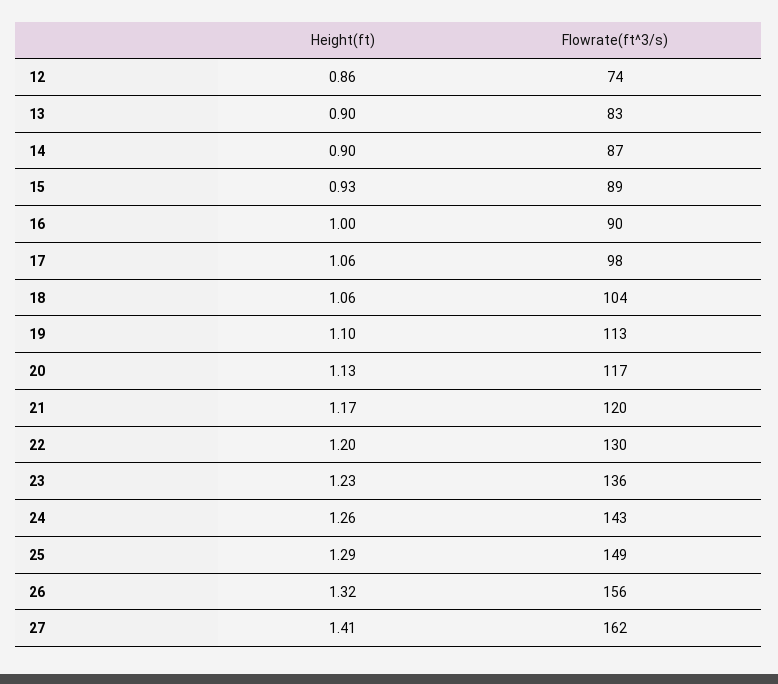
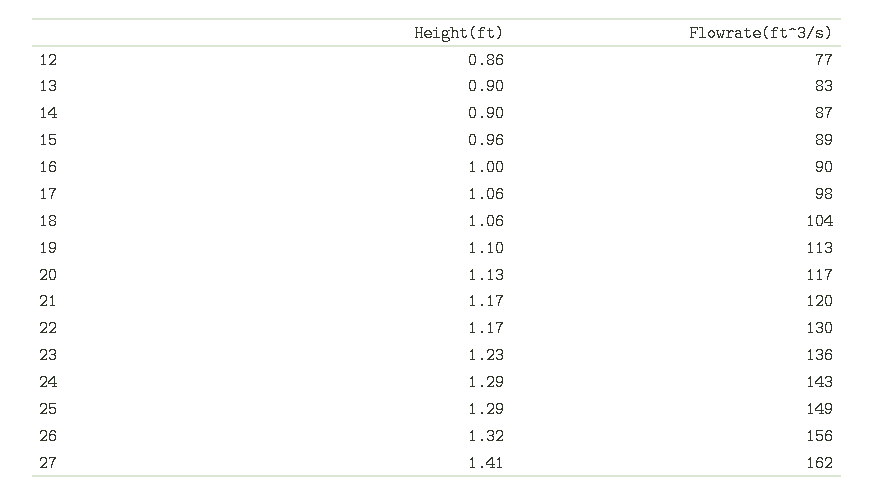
Flowrate(ft^3/s), 12: 74 -> 77
Height(ft), 15: 0.93 -> 0.96
Height(ft), 22: 1.2 -> 1.17
Height(ft), 24: 1.26 -> 1.29

